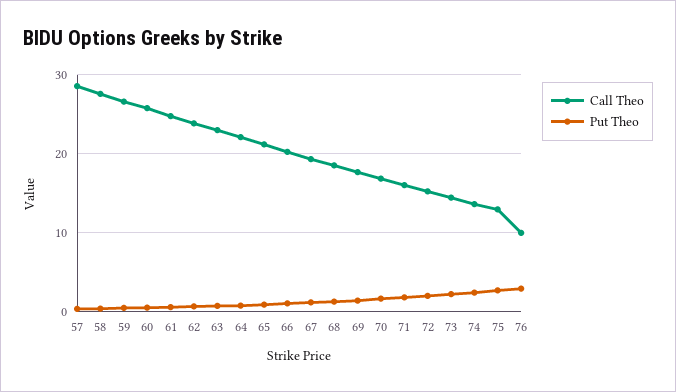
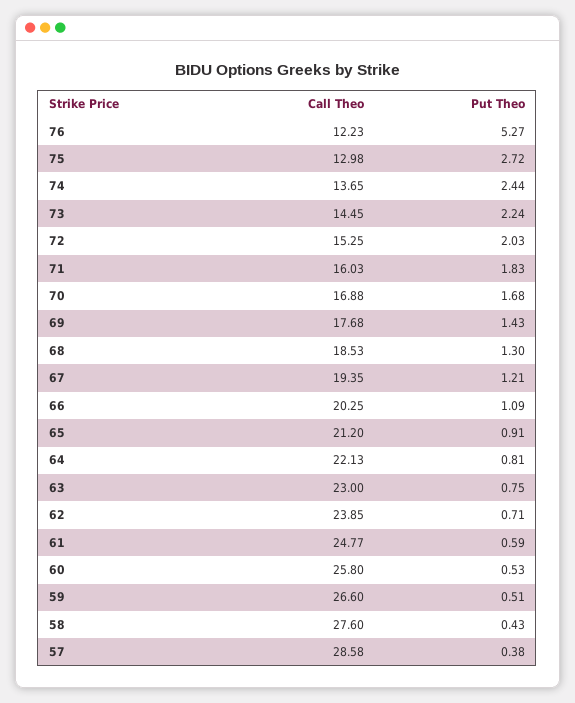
Call Theo, 76: 10 -> 12.23
Put Theo, 76: 3 -> 5.27

